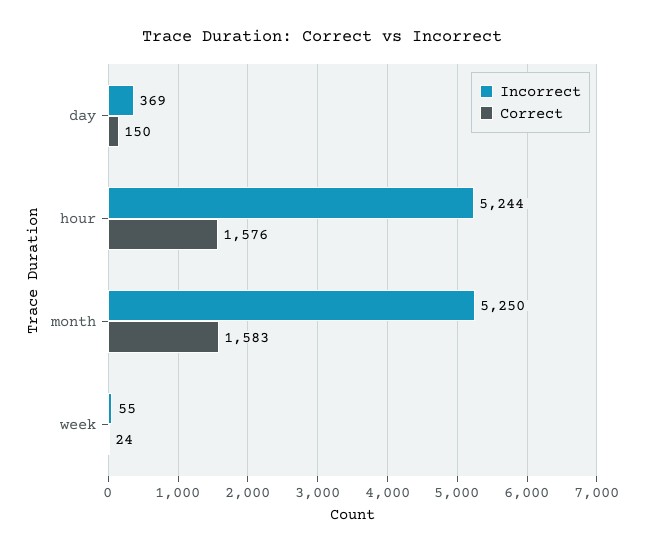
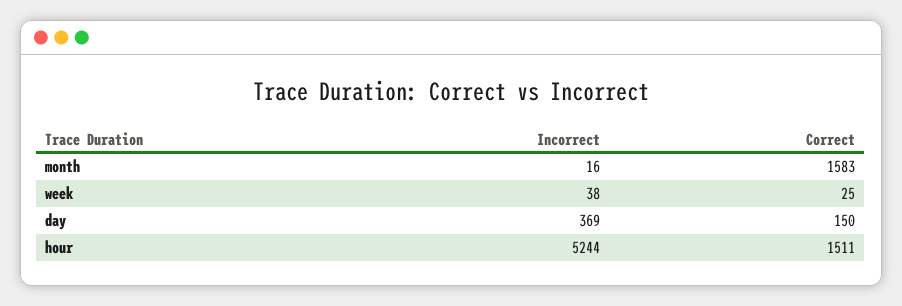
Correct, hour: 1576 -> 1511
Incorrect, month: 5250 -> 16
Incorrect, week: 55 -> 38
Correct, week: 24 -> 25

